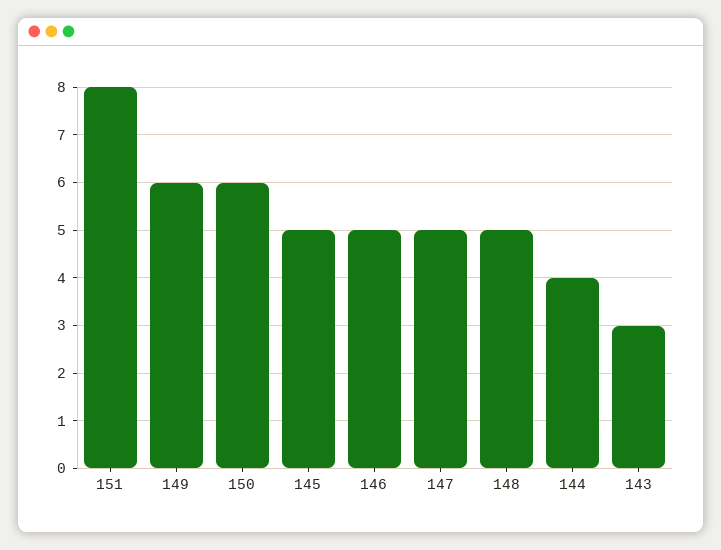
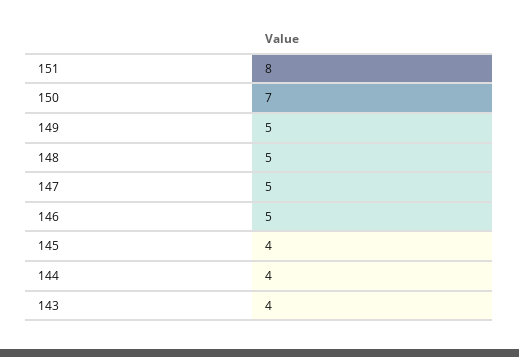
149: 6 -> 5
150: 6 -> 7
145: 5 -> 4
143: 3 -> 4

